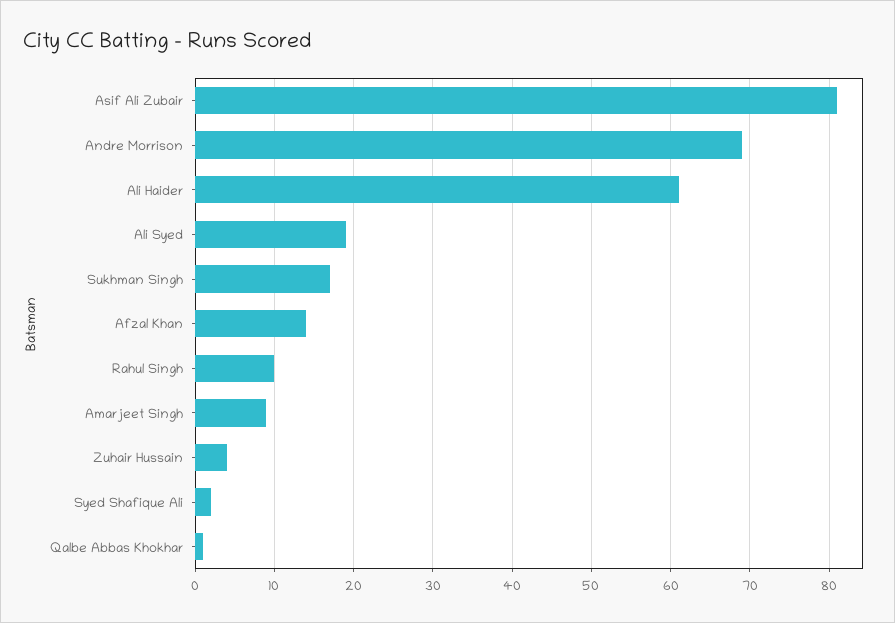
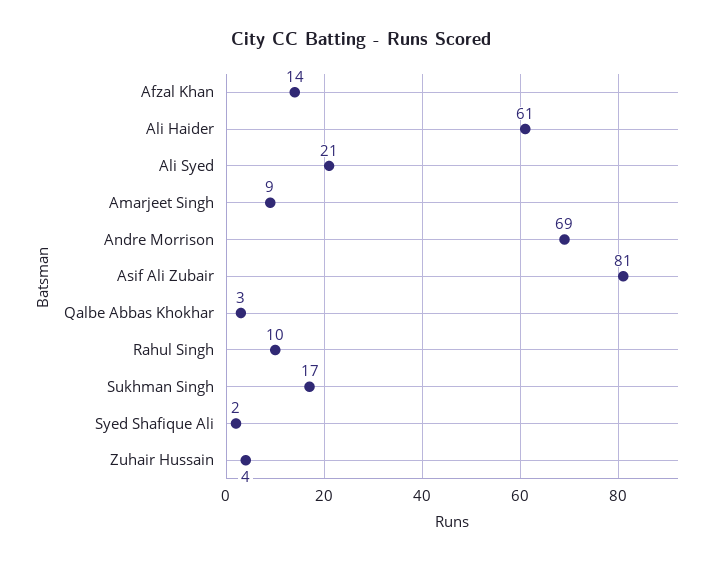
Ali Syed: 19 -> 21
Qalbe Abbas Khokhar: 1 -> 3

